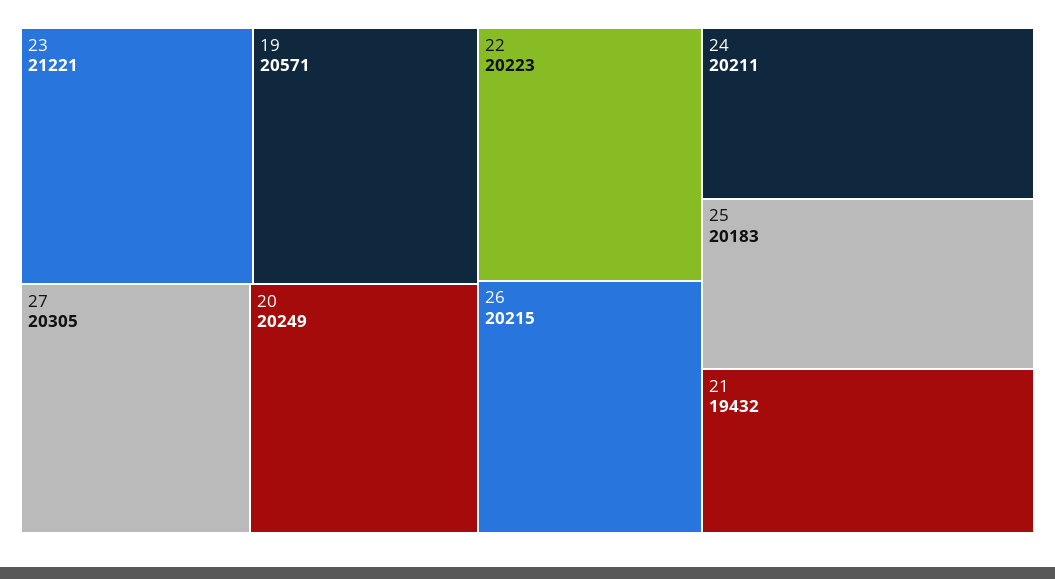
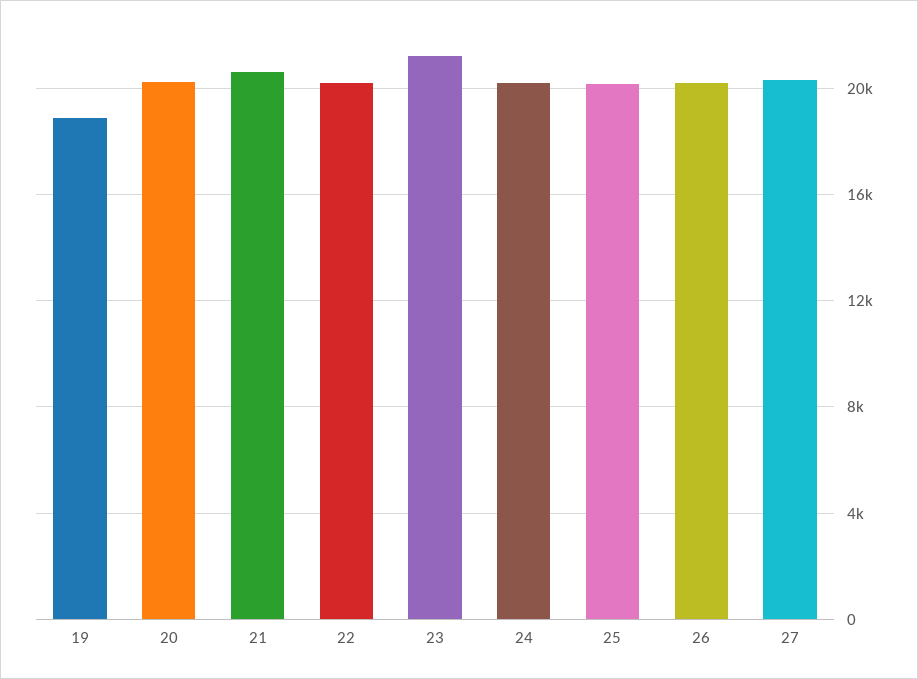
19: 20571 -> 19000
21: 19432 -> 20500

